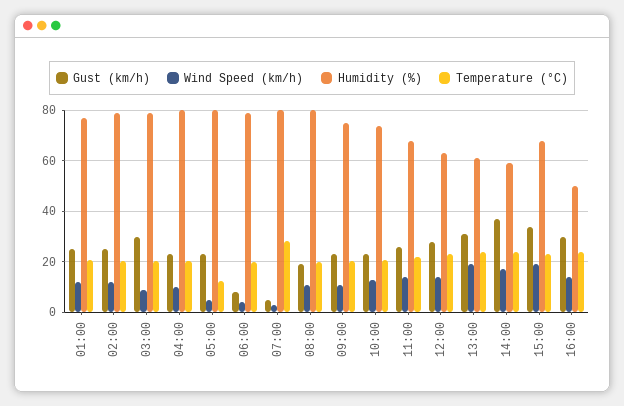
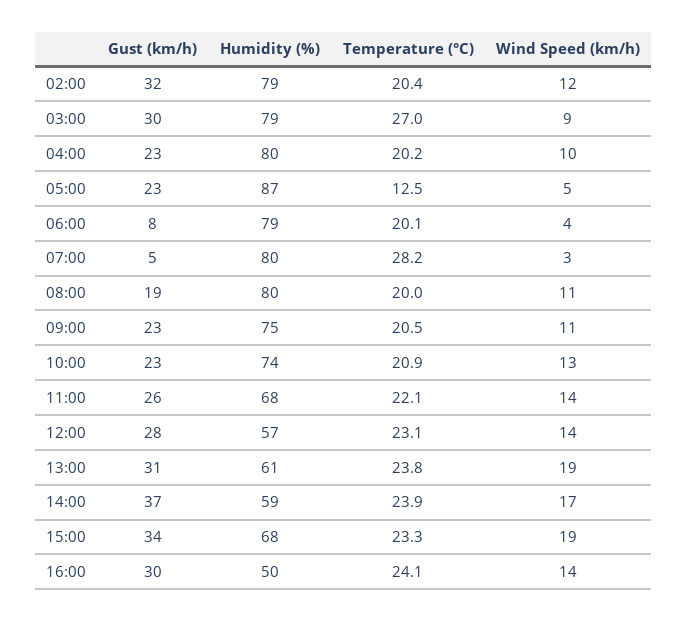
Gust (km/h), 01:00: 25 -> none
Wind Speed (km/h), 01:00: 12.5 -> none
Humidity (%), 01:00: 77.5 -> none
Temperature (°C), 01:00: 20 -> none
Gust (km/h), 02:00: 25 -> 32
Temperature (°C), 03:00: 20 -> 27
Humidity (%), 05:00: 80 -> 87
Humidity (%), 12:00: 62.5 -> 57

